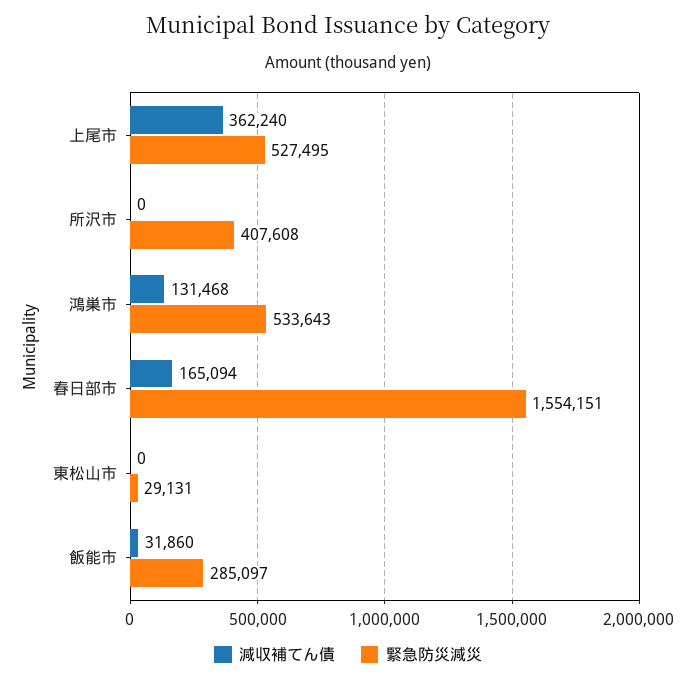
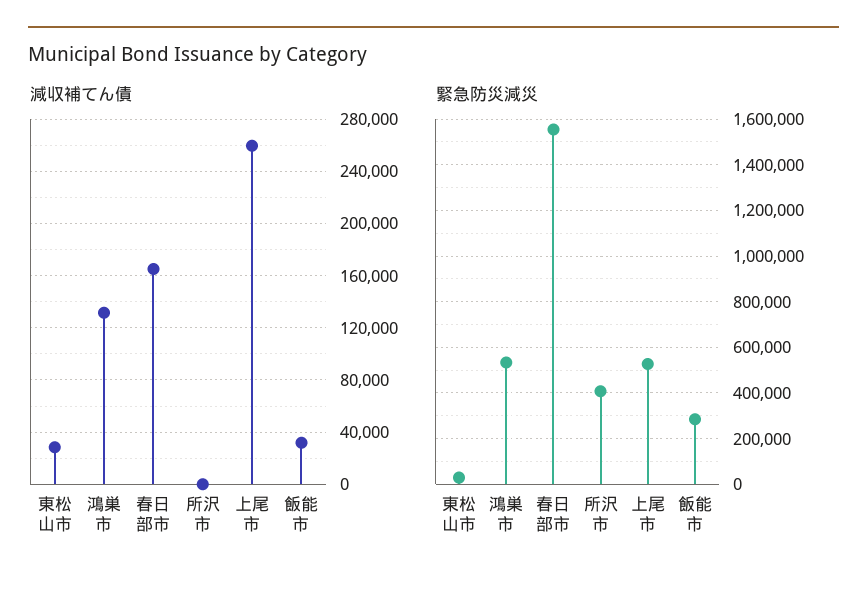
減収補てん債, 上尾市: 362240 -> 260000
減収補てん債, 東松山市: 0 -> 30000

